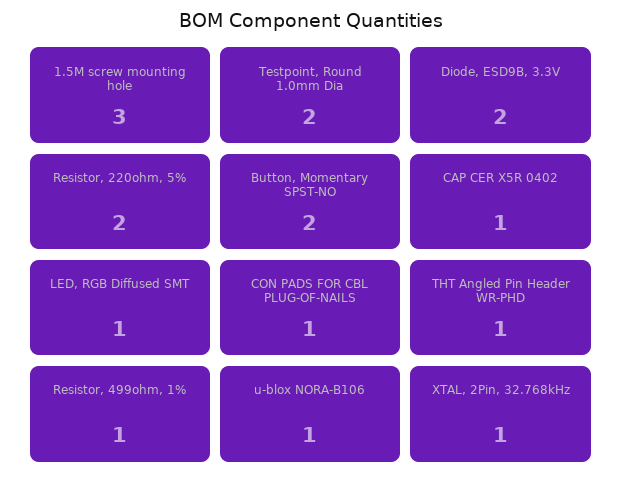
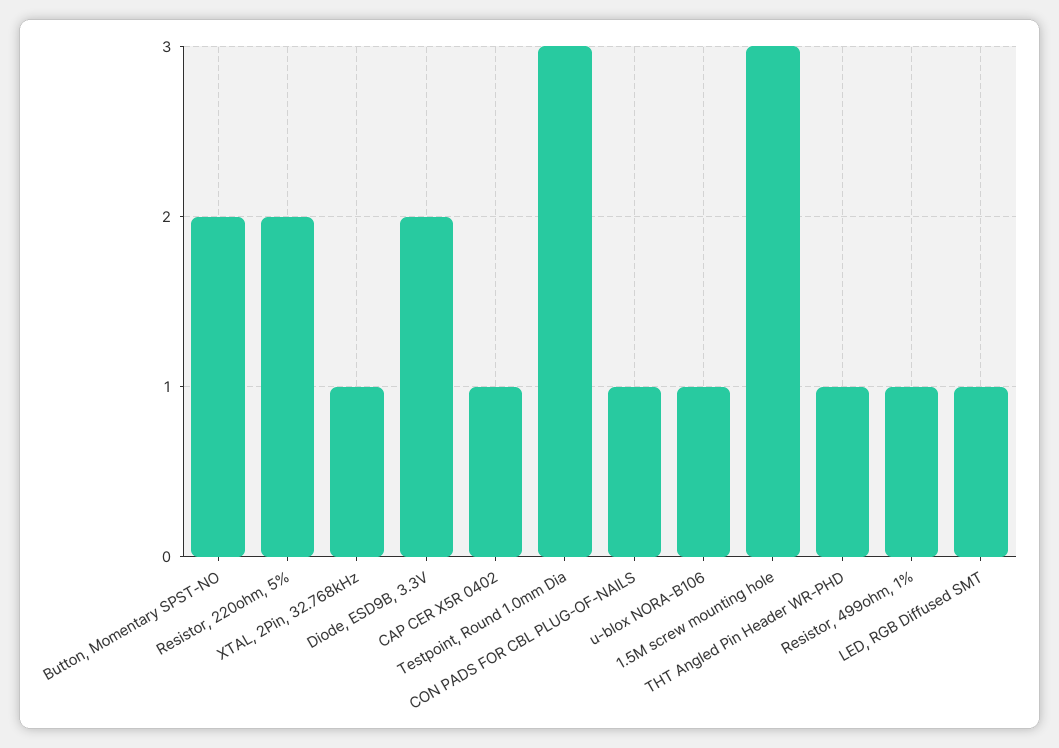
Testpoint, Round 1.0mm Dia: 2 -> 3

